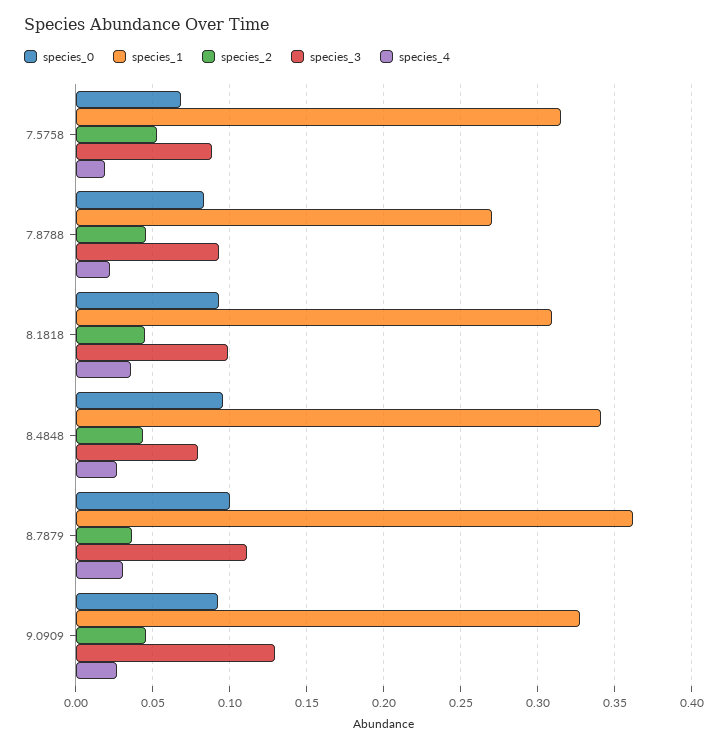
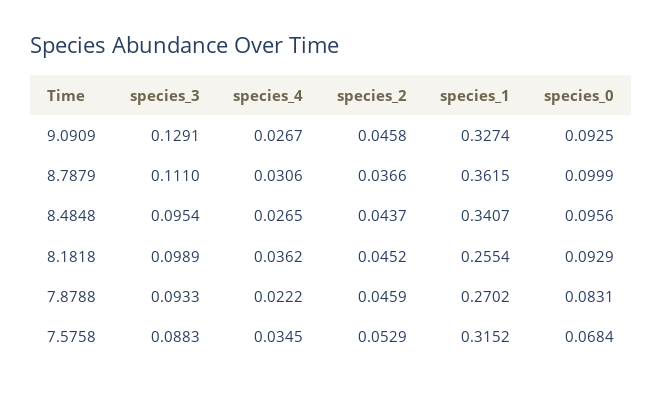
species_4, 7.5758: 0.02 -> 0.0345
species_1, 8.1818: 0.31 -> 0.2554
species_3, 8.4848: 0.08 -> 0.0954

